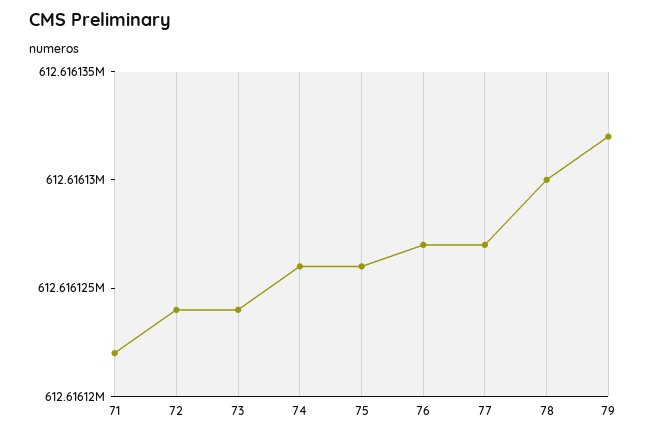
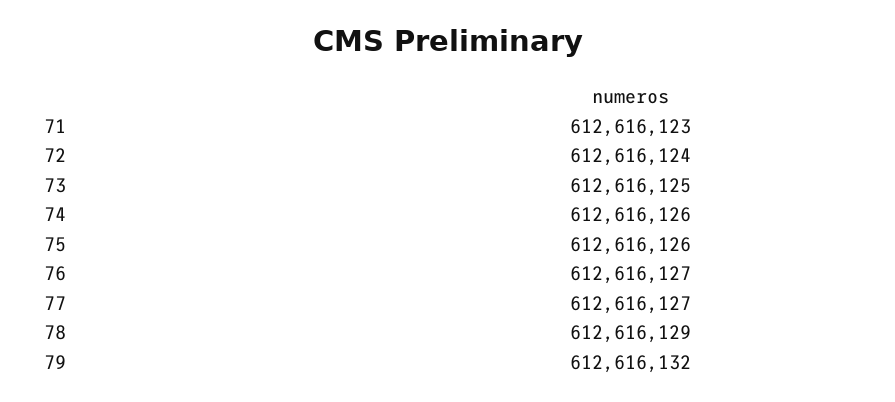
71: 612616122 -> 612616123
73: 612616124 -> 612616125
78: 612616130 -> 612616129

